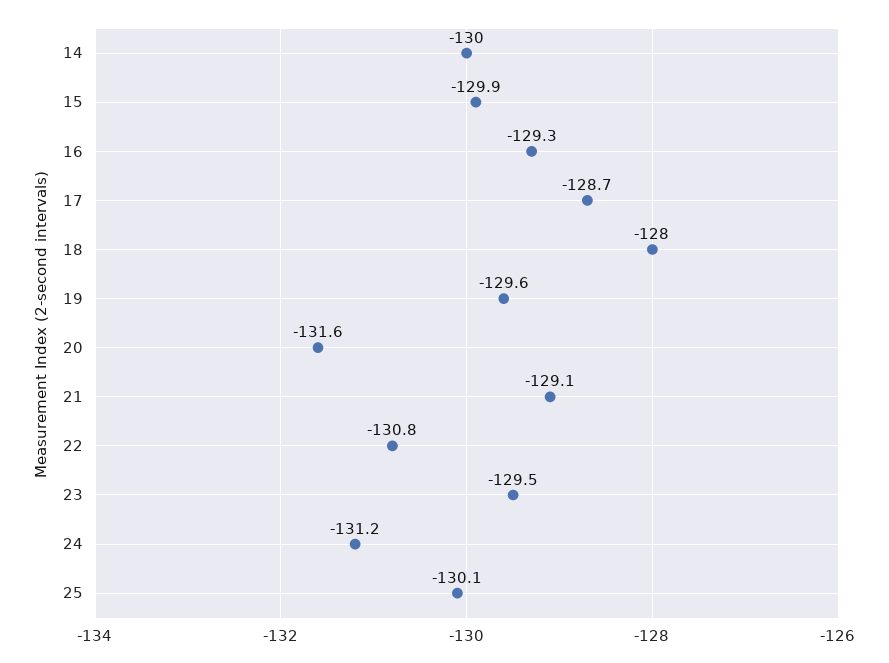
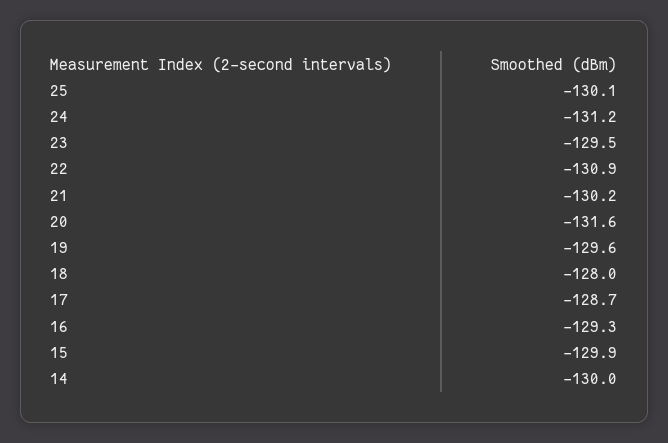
21: -129.1 -> -130.2
22: -130.8 -> -130.9

